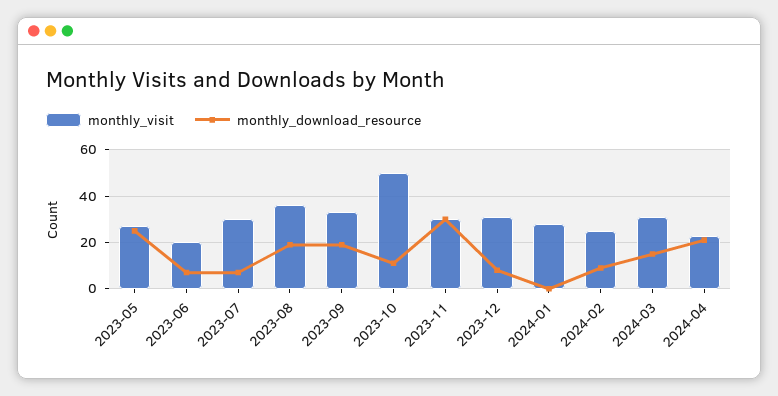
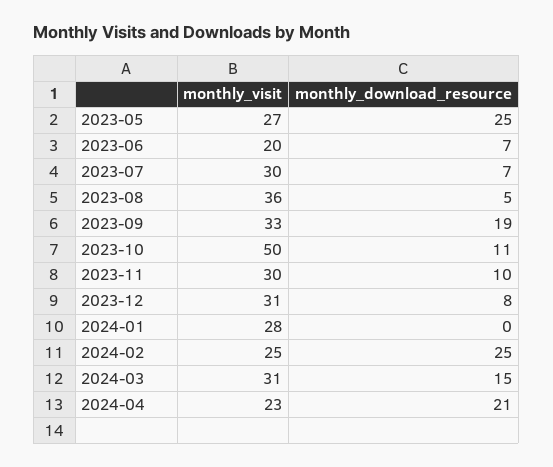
monthly_download_resource, 2023-08: 20 -> 5
monthly_download_resource, 2023-11: 30 -> 10
monthly_download_resource, 2024-02: 10 -> 25

